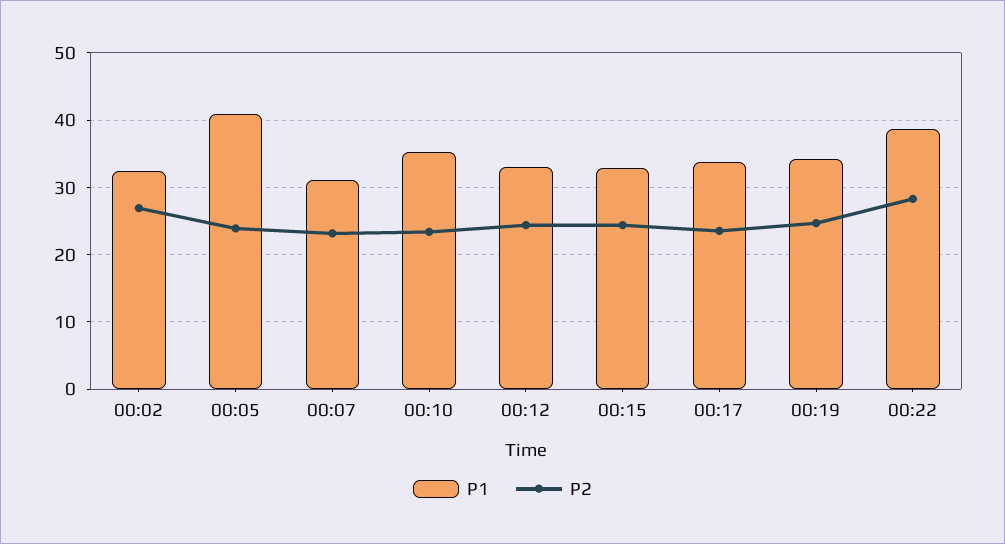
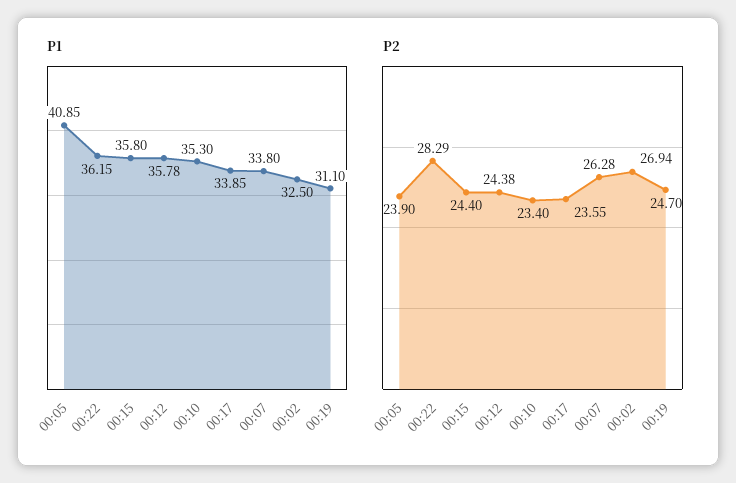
P1, 00:07: 31 -> 33.8
P2, 00:07: 23 -> 26.28
P1, 00:12: 33 -> 35.78
P1, 00:15: 33 -> 35.8
P1, 00:19: 34 -> 31.1
P1, 00:22: 39 -> 36.15

